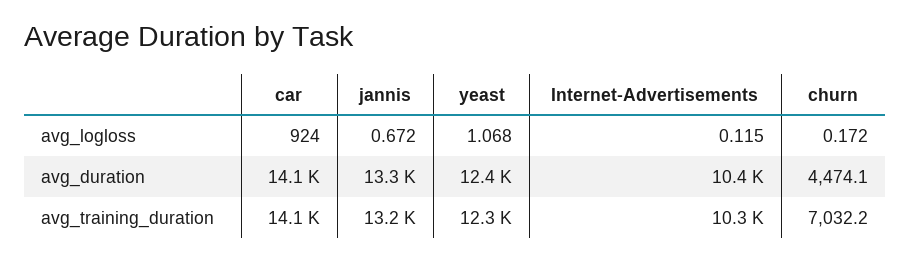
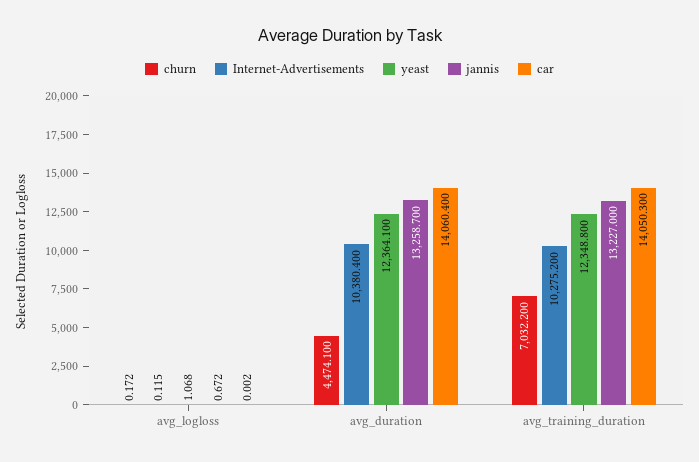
car, avg_logloss: 924 -> 0.002

